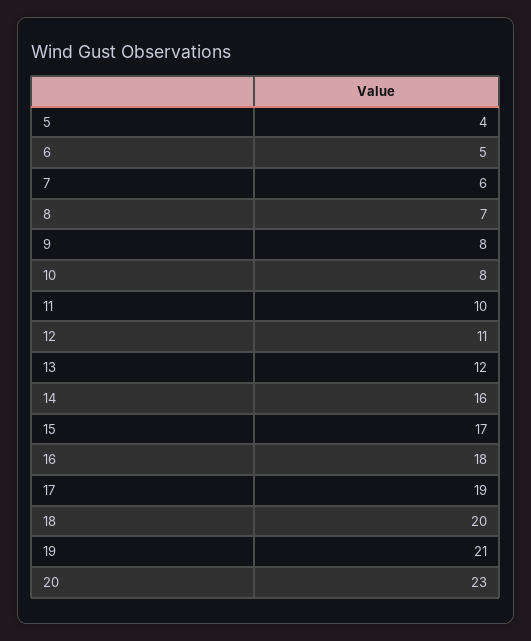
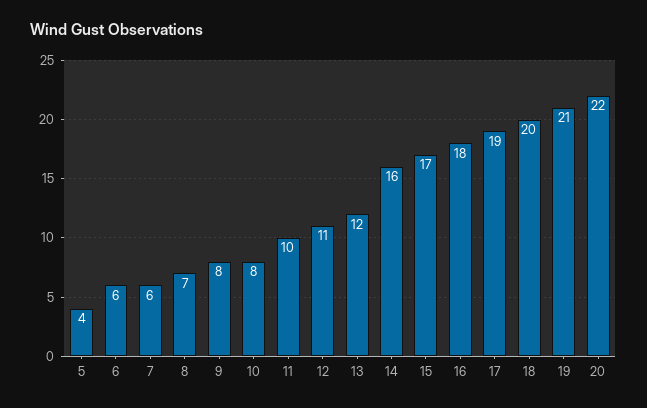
6: 5 -> 6
20: 23 -> 22

